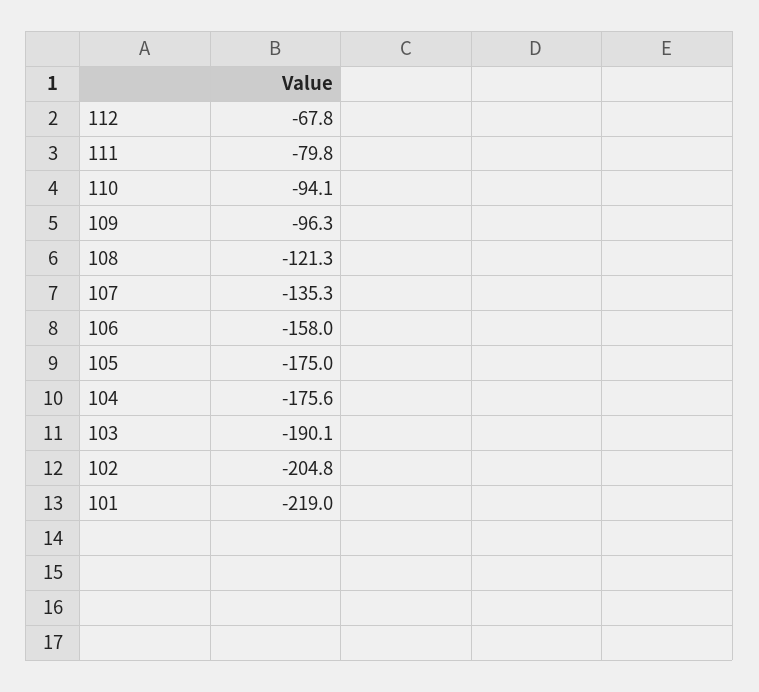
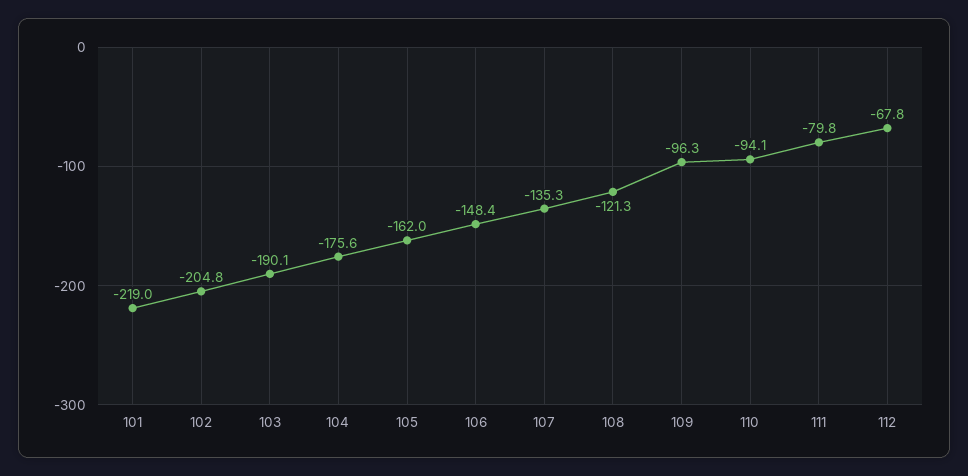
106: -158 -> -148.4
105: -175 -> -162

